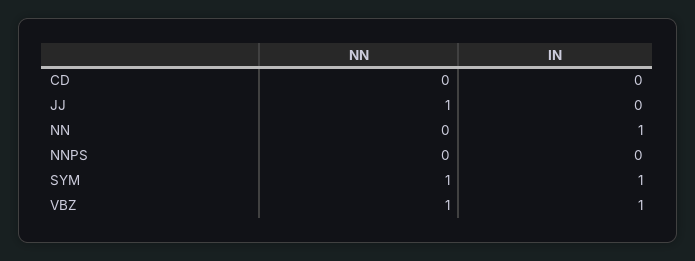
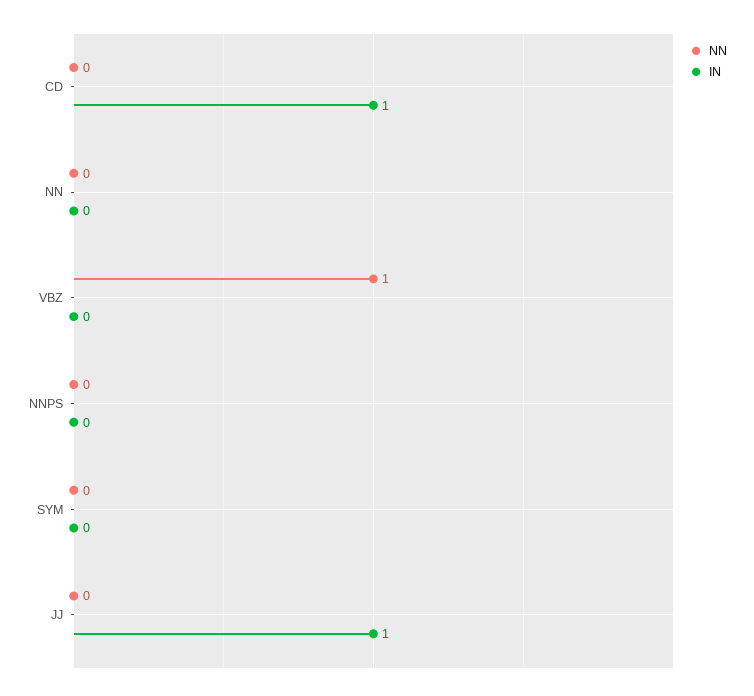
IN, CD: 0 -> 1
NN, JJ: 1 -> 0
IN, JJ: 0 -> 1
IN, NN: 1 -> 0
NN, SYM: 1 -> 0
IN, SYM: 1 -> 0
IN, VBZ: 1 -> 0

